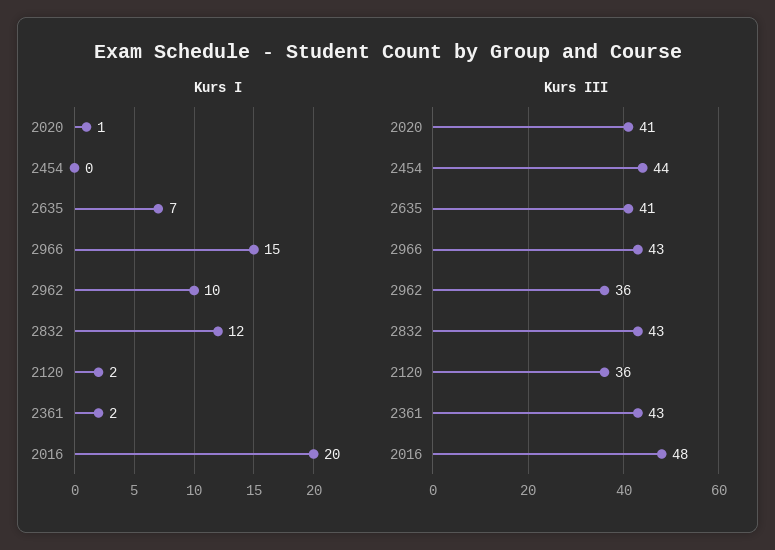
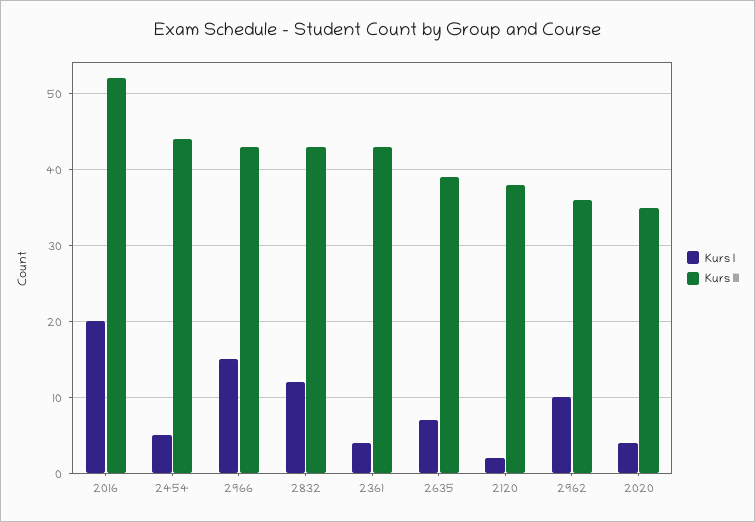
Kurs I, 2020: 1 -> 4
Kurs I, 2454: 0 -> 5
Kurs I, 2361: 2 -> 4
Kurs III, 2020: 41 -> 35
Kurs III, 2635: 41 -> 39
Kurs III, 2120: 36 -> 38
Kurs III, 2016: 48 -> 52

